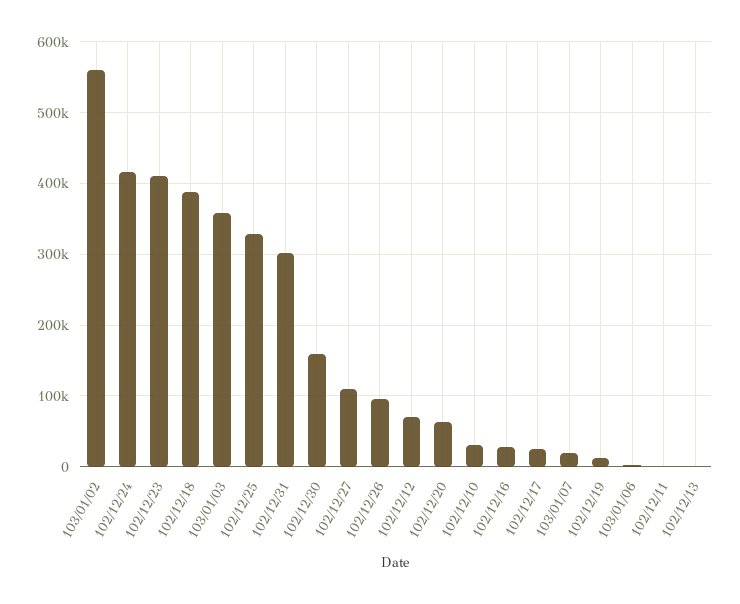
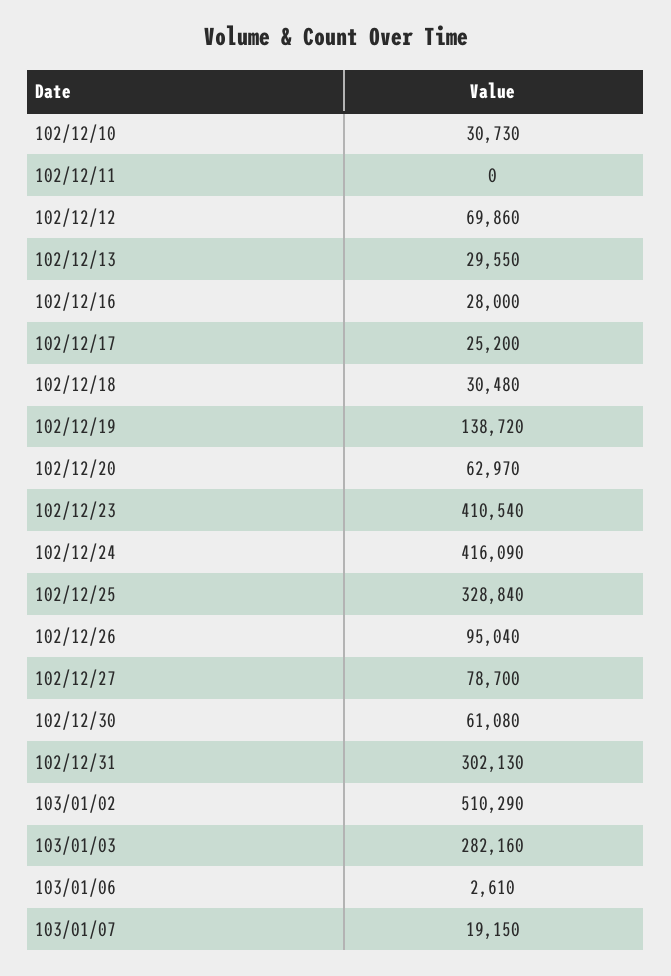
103/01/02: 560000 -> 510290
102/12/18: 390000 -> 30480
103/01/03: 360000 -> 282160
102/12/30: 160000 -> 61080
102/12/27: 110000 -> 78700
102/12/19: 10000 -> 138720
102/12/13: 0 -> 29550

